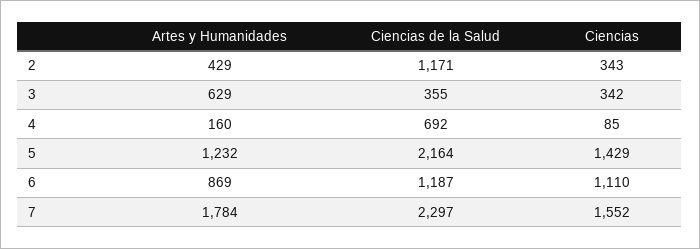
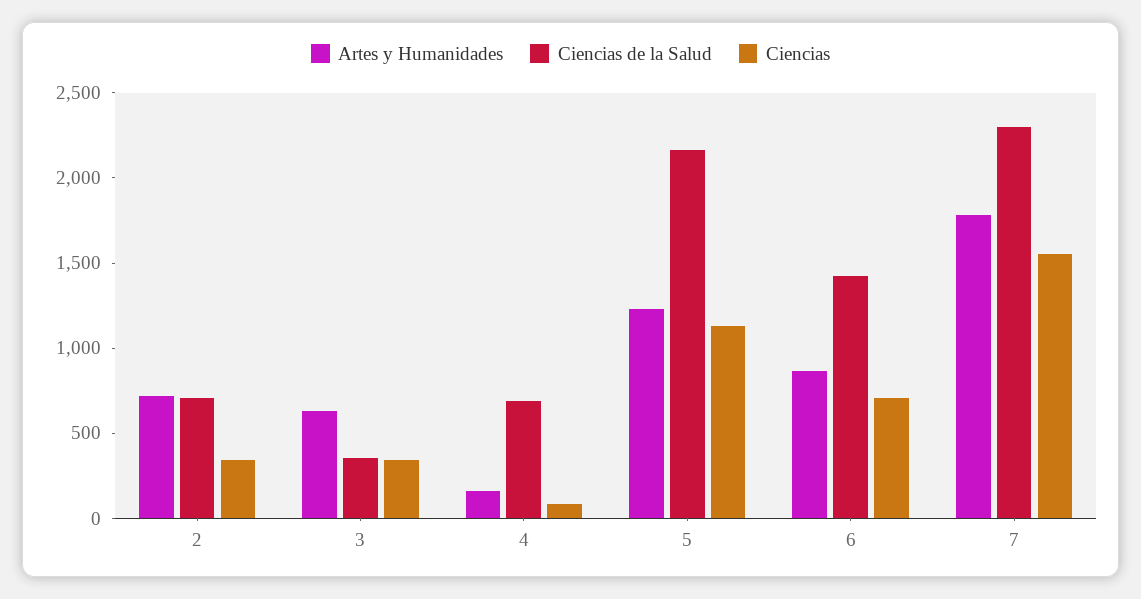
Artes y Humanidades, 2: 429 -> 700
Ciencias de la Salud, 2: 1171 -> 700
Ciencias, 5: 1429 -> 1100
Ciencias de la Salud, 6: 1187 -> 1400
Ciencias, 6: 1110 -> 700

